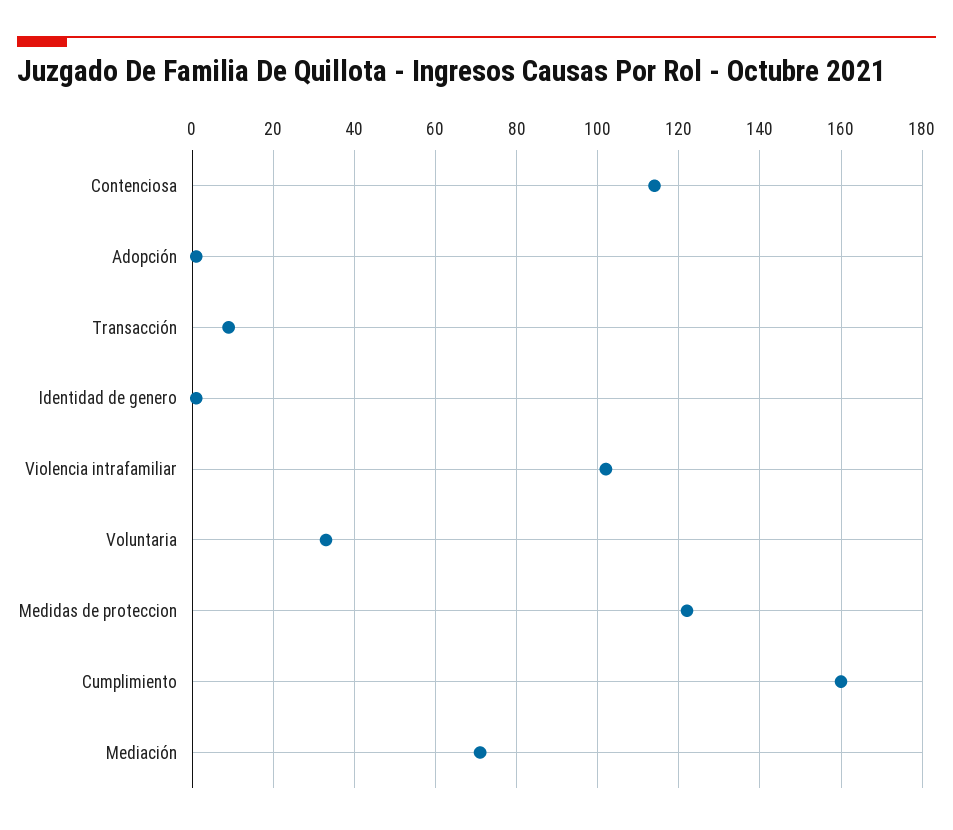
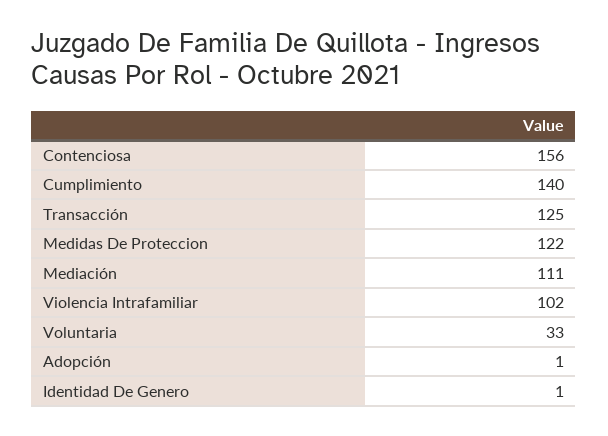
Contenciosa: 115 -> 156
Transacción: 10 -> 125
Cumplimiento: 160 -> 140
Mediación: 70 -> 111

